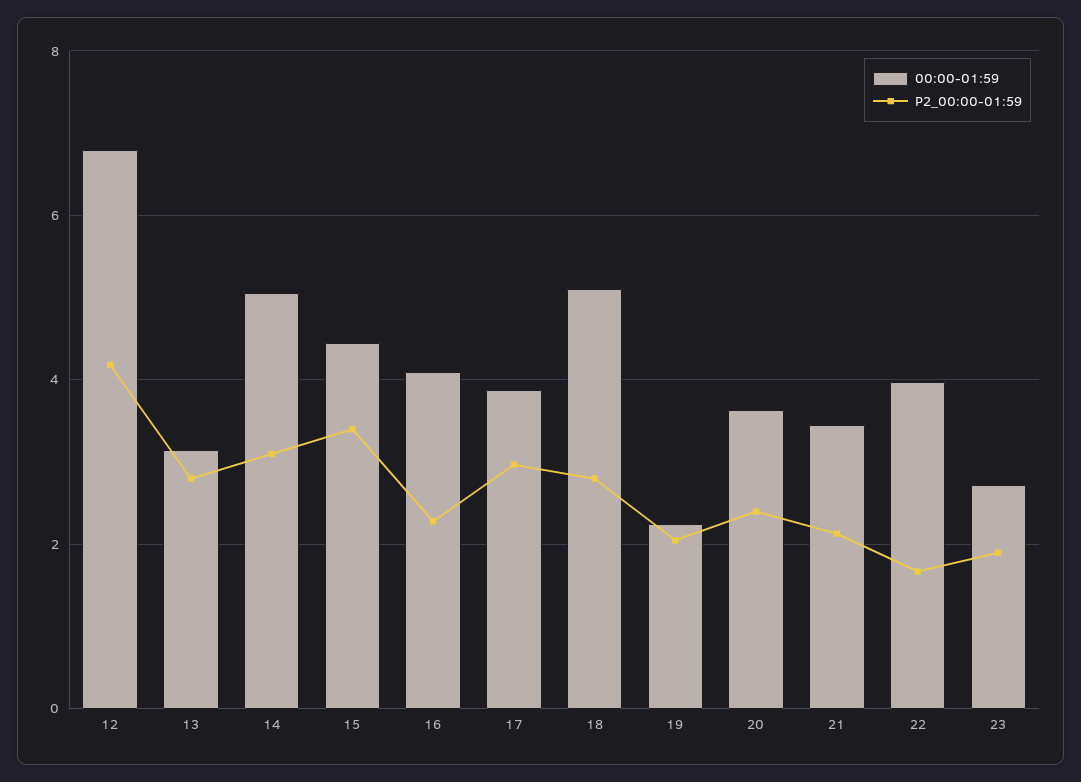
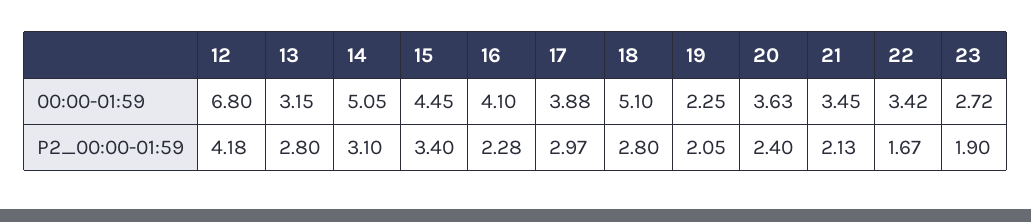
00:00-01:59, 22: 4 -> 3.42

